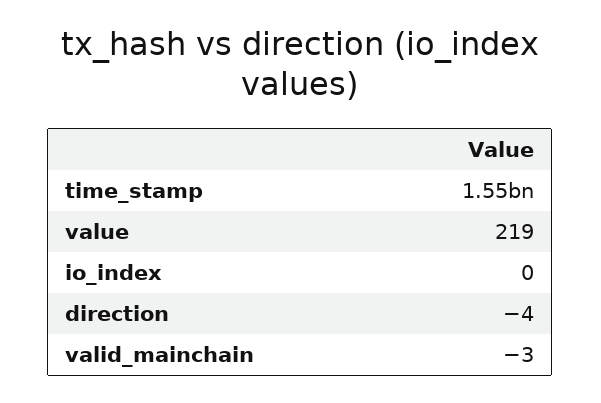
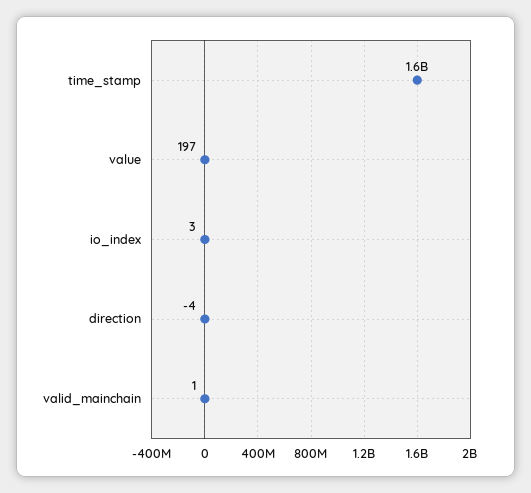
value: 219 -> 197
io_index: 0 -> 3
valid_mainchain: -3 -> 1

